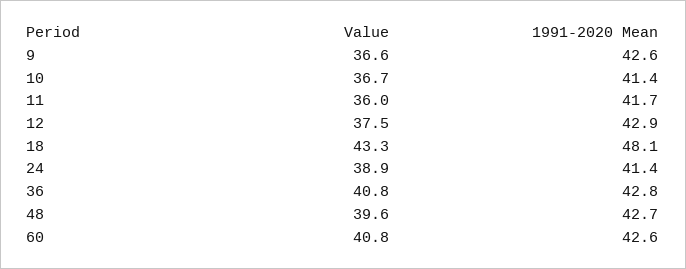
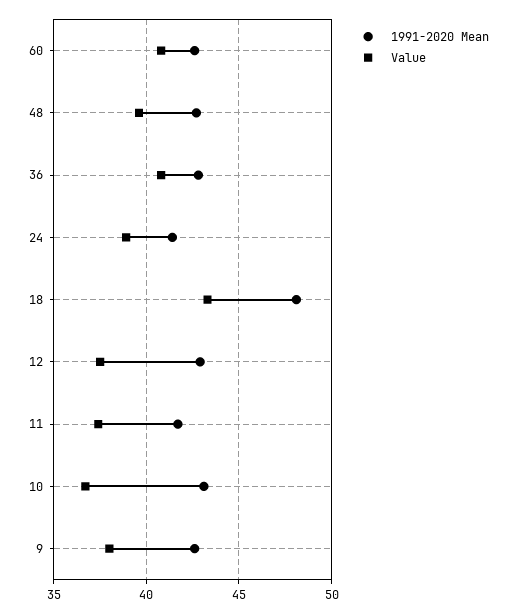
Value, 9: 36.6 -> 38
1991-2020 Mean, 10: 41.4 -> 43
Value, 11: 36 -> 37.5

